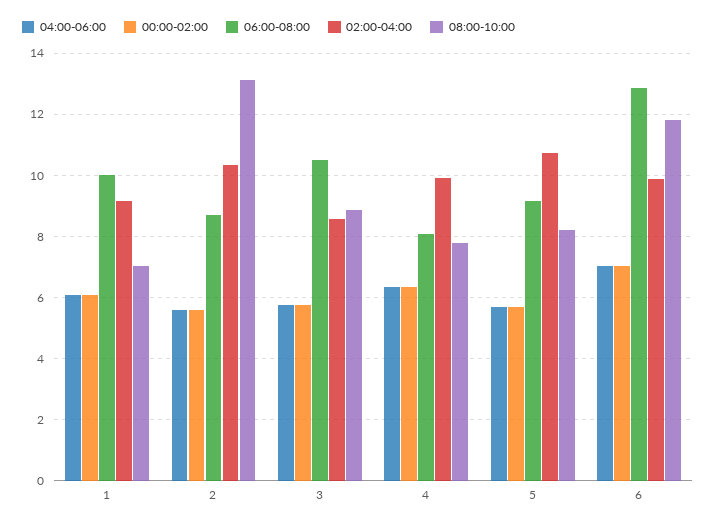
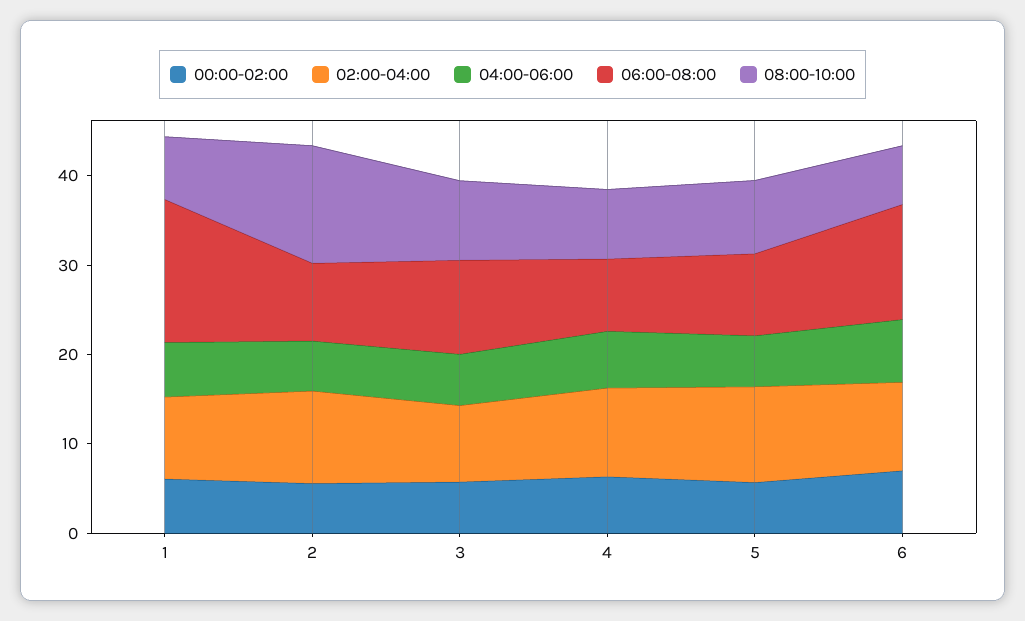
06:00-08:00, 1: 10 -> 16
08:00-10:00, 6: 11.8 -> 6

